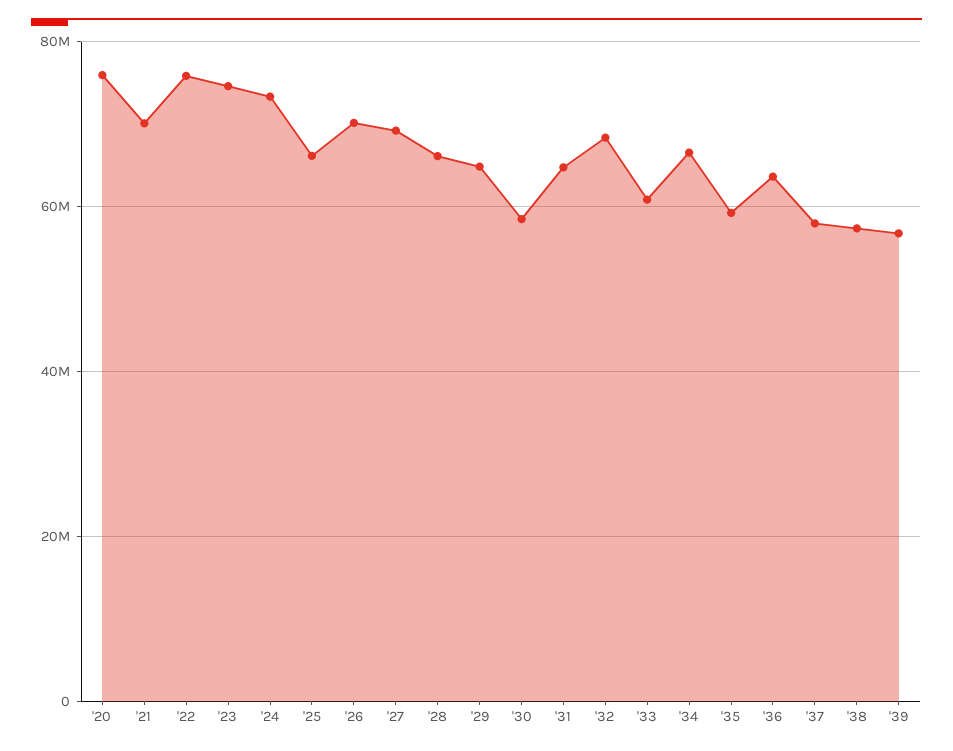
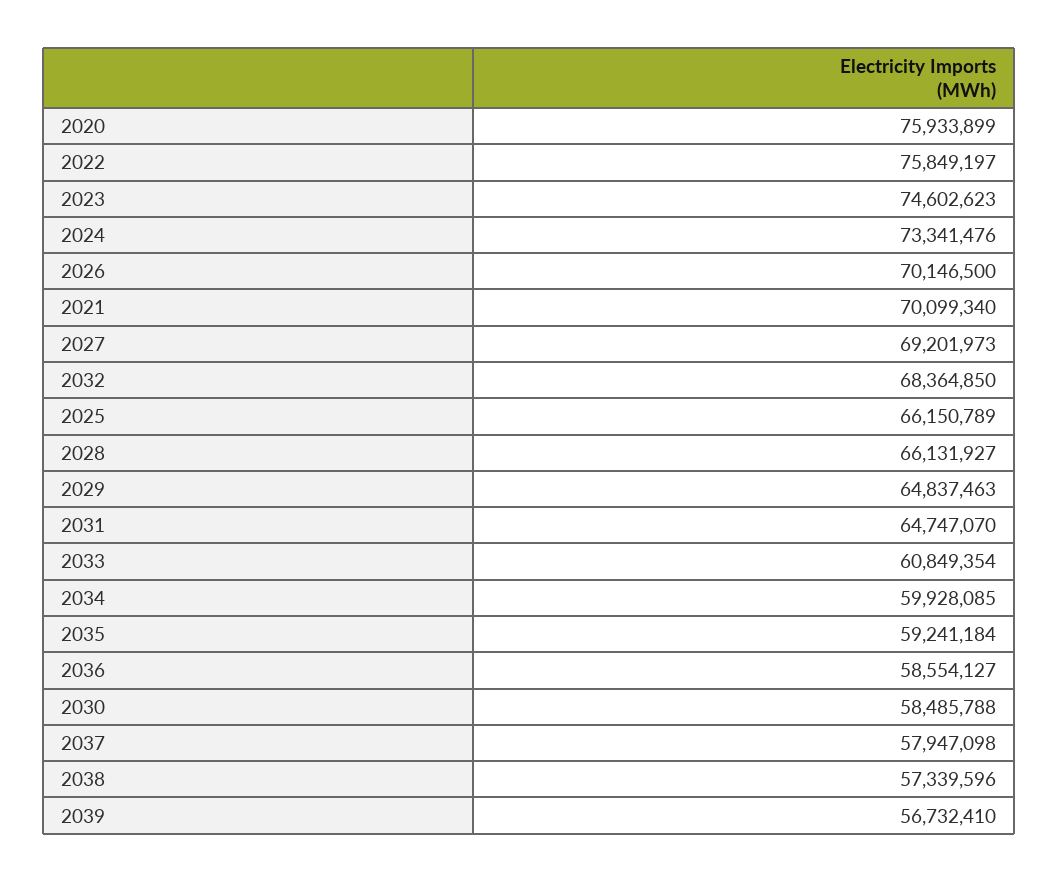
'34: 66000000 -> 59928085
'36: 64000000 -> 58554127

